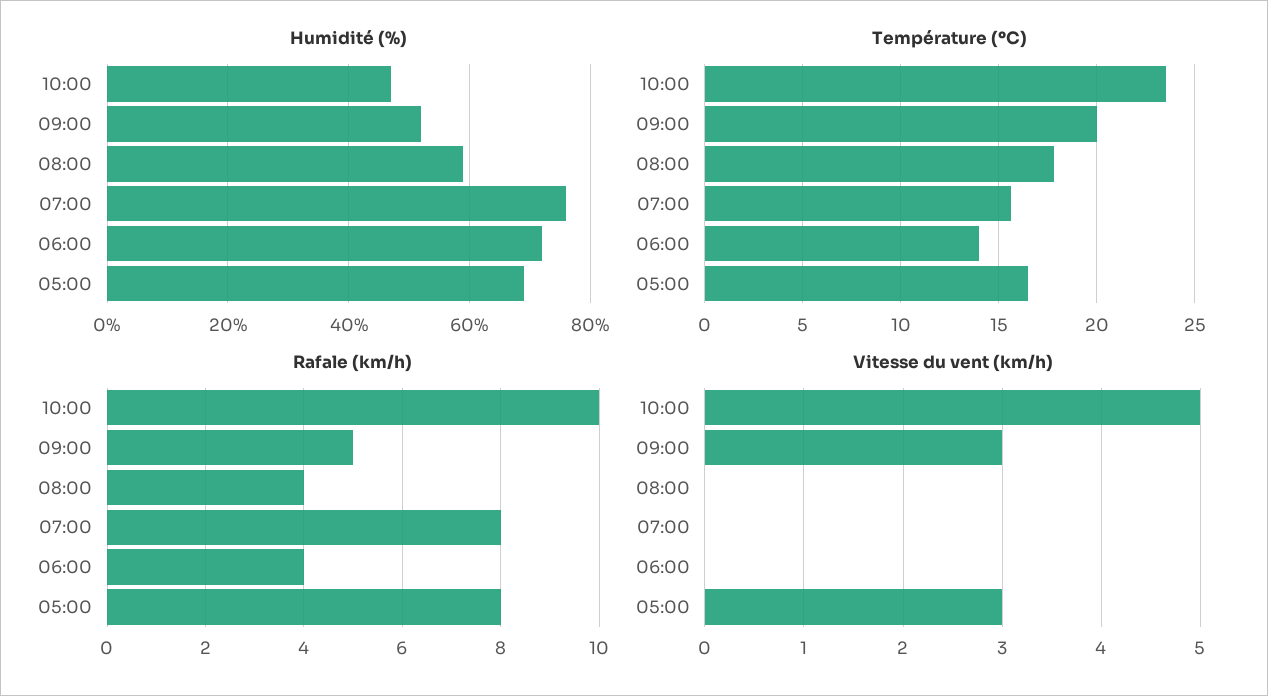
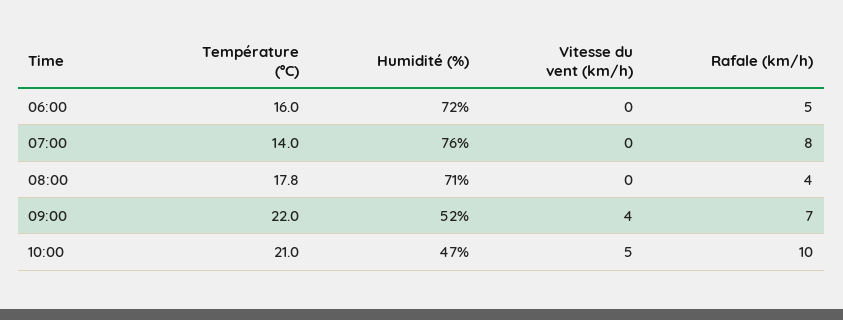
Humidité (%), 08:00: 60 -> 71
Humidité (%), 05:00: 70 -> none
Température (ºC), 10:00: 23.5 -> 21
Température (ºC), 09:00: 20 -> 22
Température (ºC), 07:00: 15.5 -> 14
Température (ºC), 06:00: 14 -> 16
Température (ºC), 05:00: 16.5 -> none
Rafale (km/h), 09:00: 5 -> 7
Rafale (km/h), 06:00: 4 -> 5
Rafale (km/h), 05:00: 8 -> none
Vitesse du vent (km/h), 09:00: 3 -> 4
Vitesse du vent (km/h), 05:00: 3 -> none

